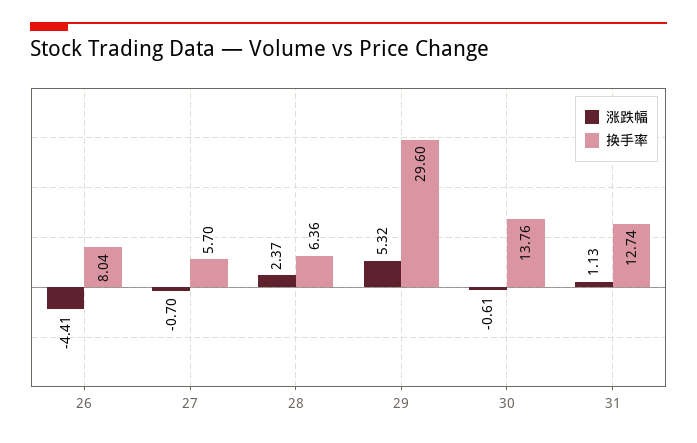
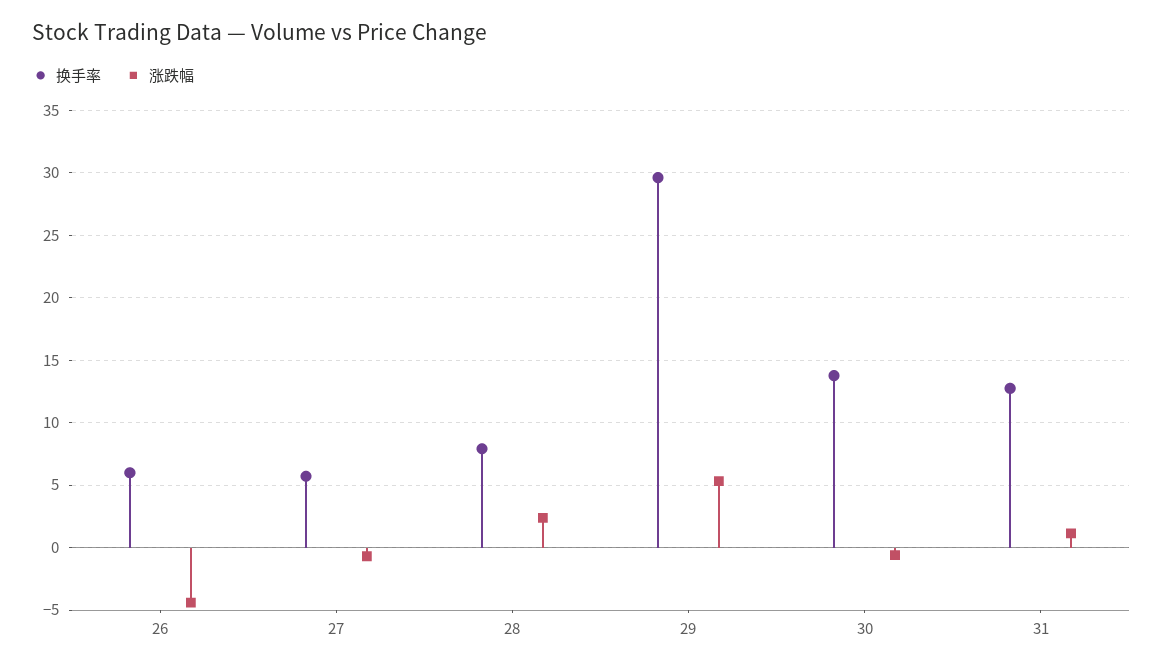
换手率, 26: 8.04 -> 6
换手率, 28: 6.36 -> 8

